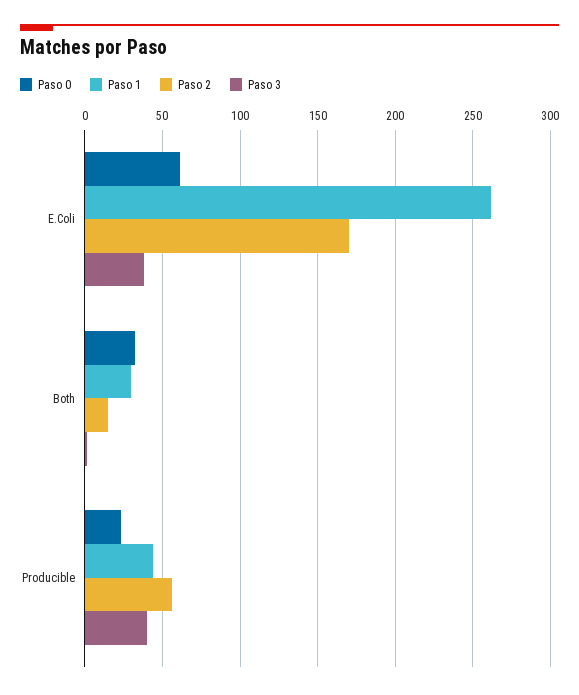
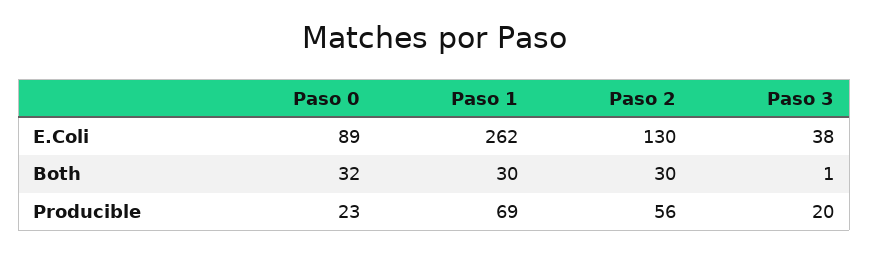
Paso 0, E.Coli: 60 -> 89
Paso 2, E.Coli: 170 -> 130
Paso 2, Both: 15 -> 30
Paso 1, Producible: 45 -> 69
Paso 3, Producible: 40 -> 20

